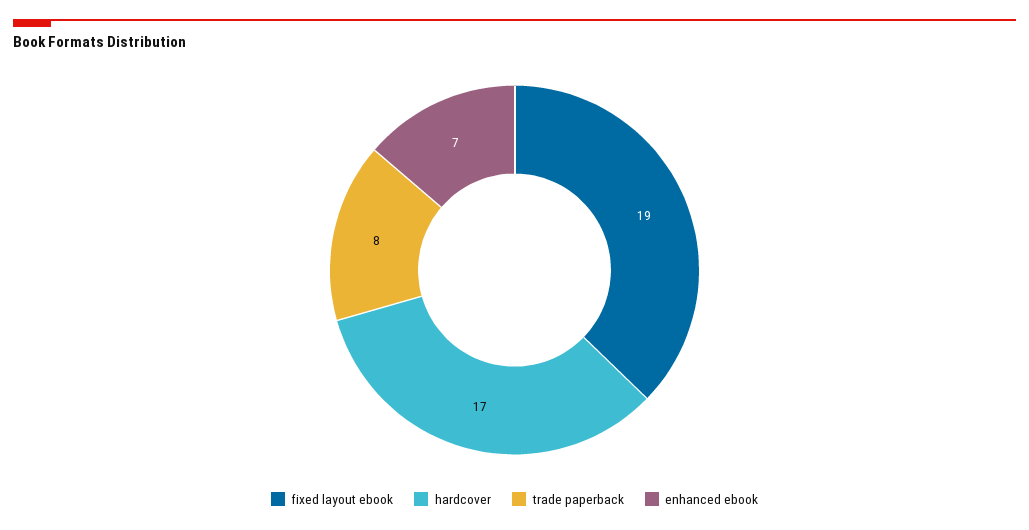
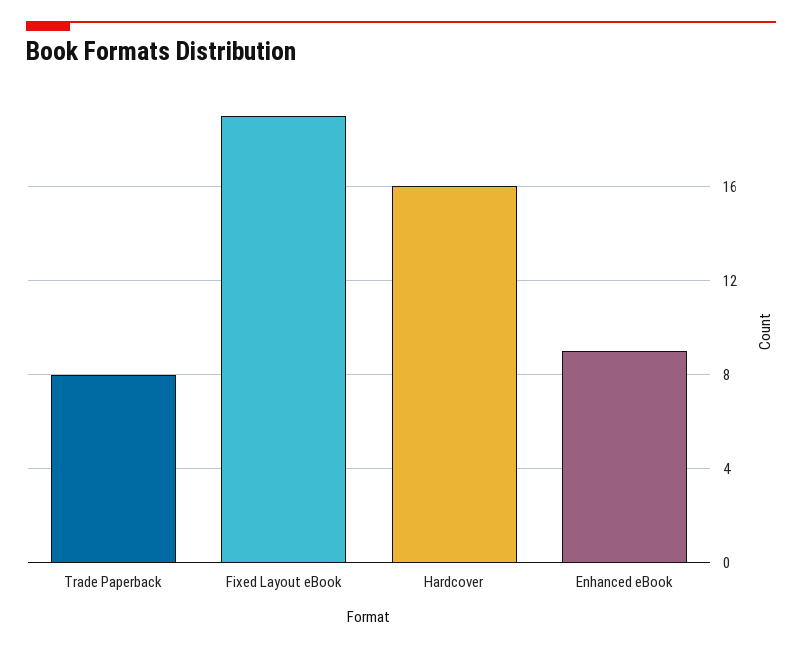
hardcover: 17 -> 16
enhanced ebook: 7 -> 9

